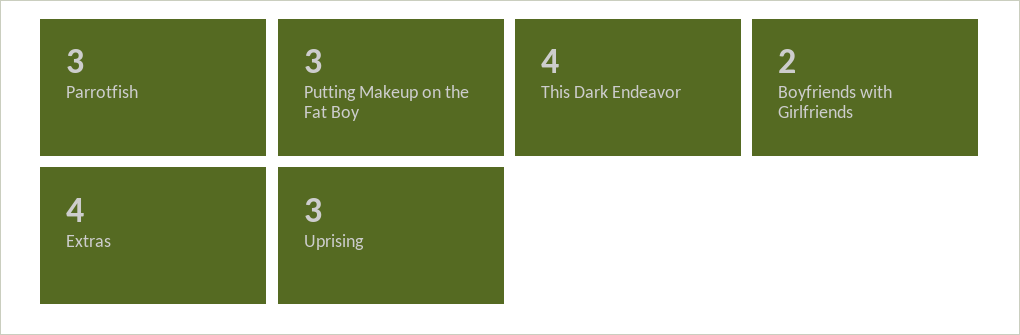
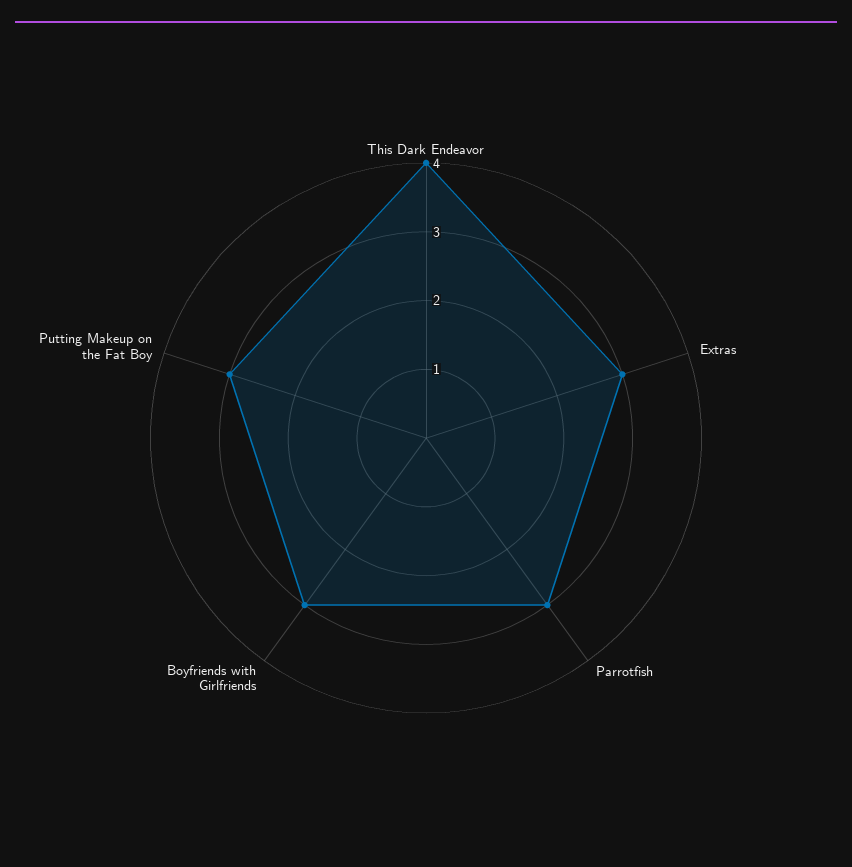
Boyfriends with Girlfriends: 2 -> 3
Extras: 4 -> 3
Uprising: 3 -> none

